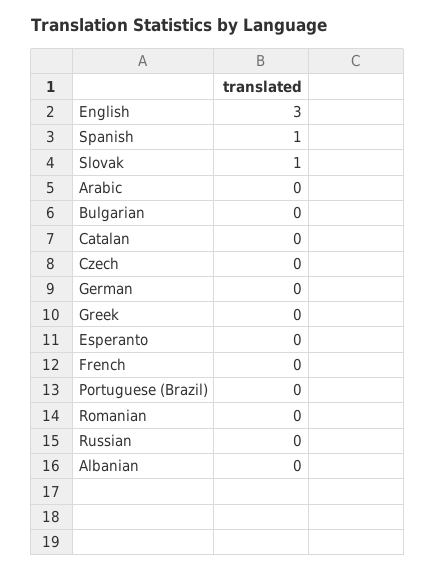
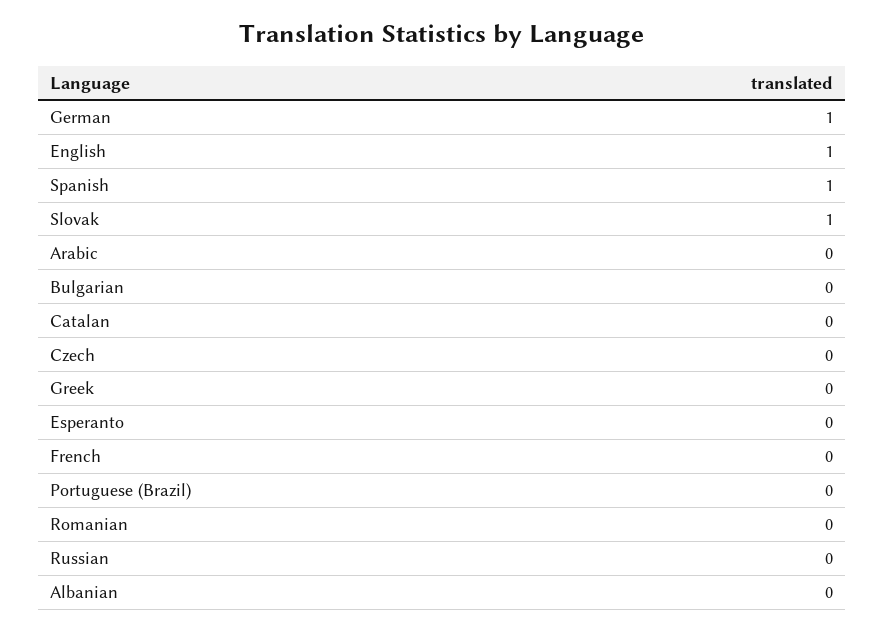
English: 3 -> 1
German: 0 -> 1

